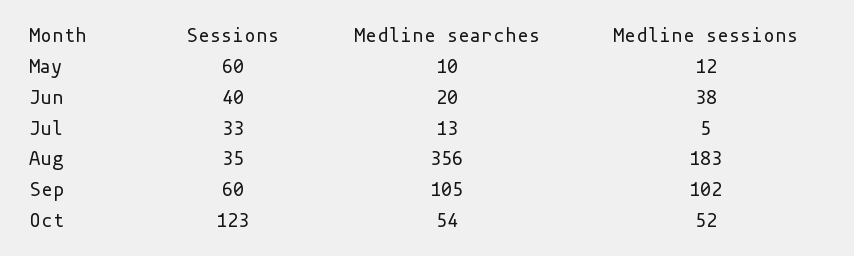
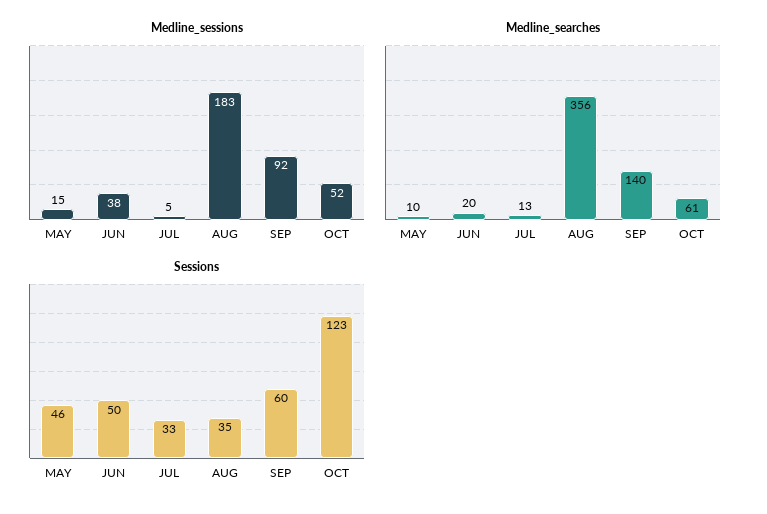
Sessions, May: 60 -> 46
Medline sessions, May: 12 -> 15
Sessions, Jun: 40 -> 50
Medline searches, Sep: 105 -> 140
Medline sessions, Sep: 102 -> 92
Medline searches, Oct: 54 -> 61

